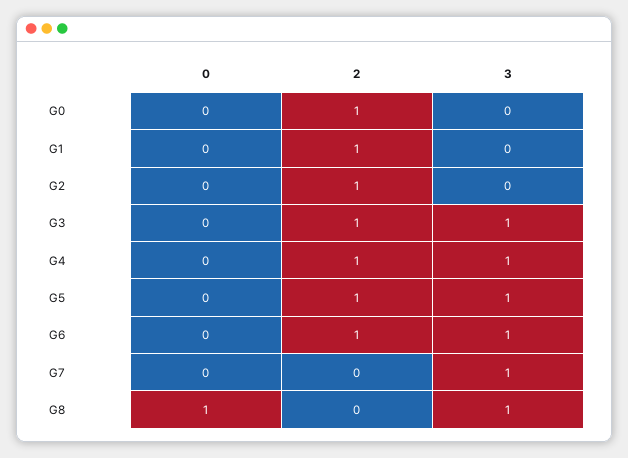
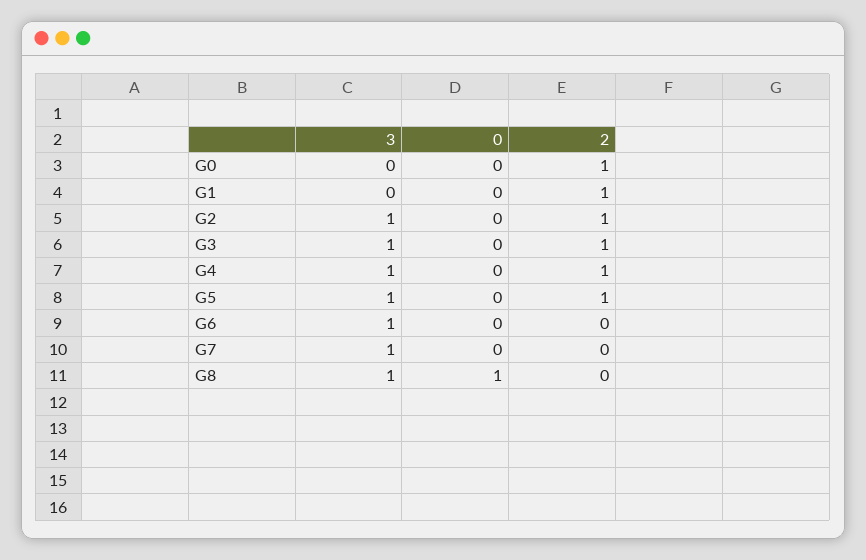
3, G2: 0 -> 1
2, G6: 1 -> 0

